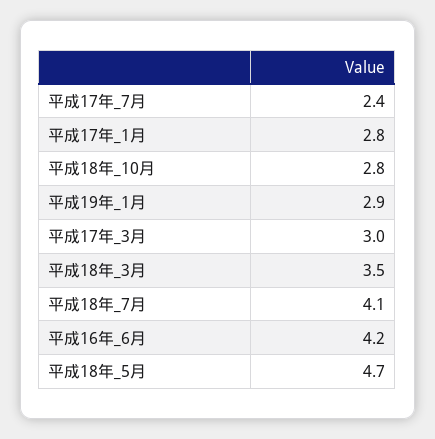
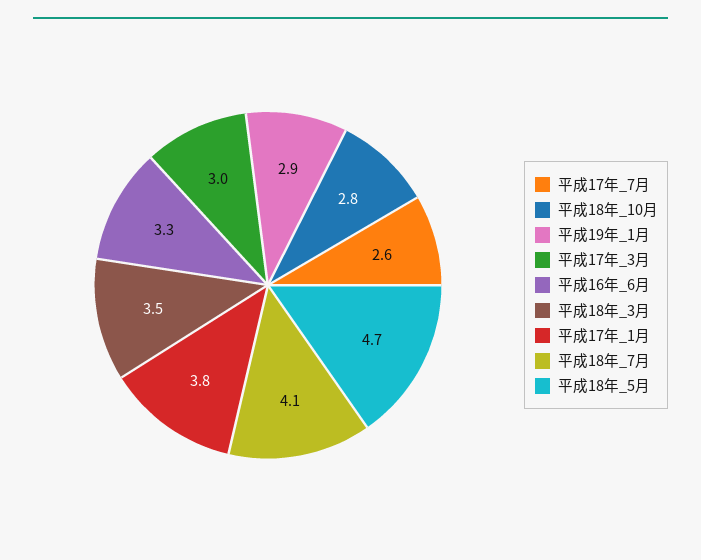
平成17年_7月: 2.4 -> 2.6
平成17年_1月: 2.8 -> 3.8
平成16年_6月: 4.2 -> 3.3

